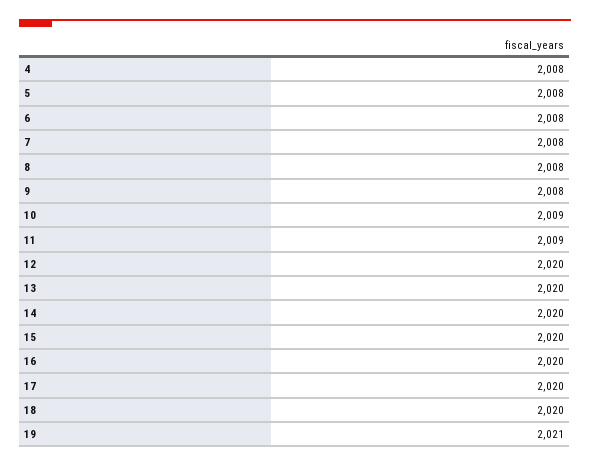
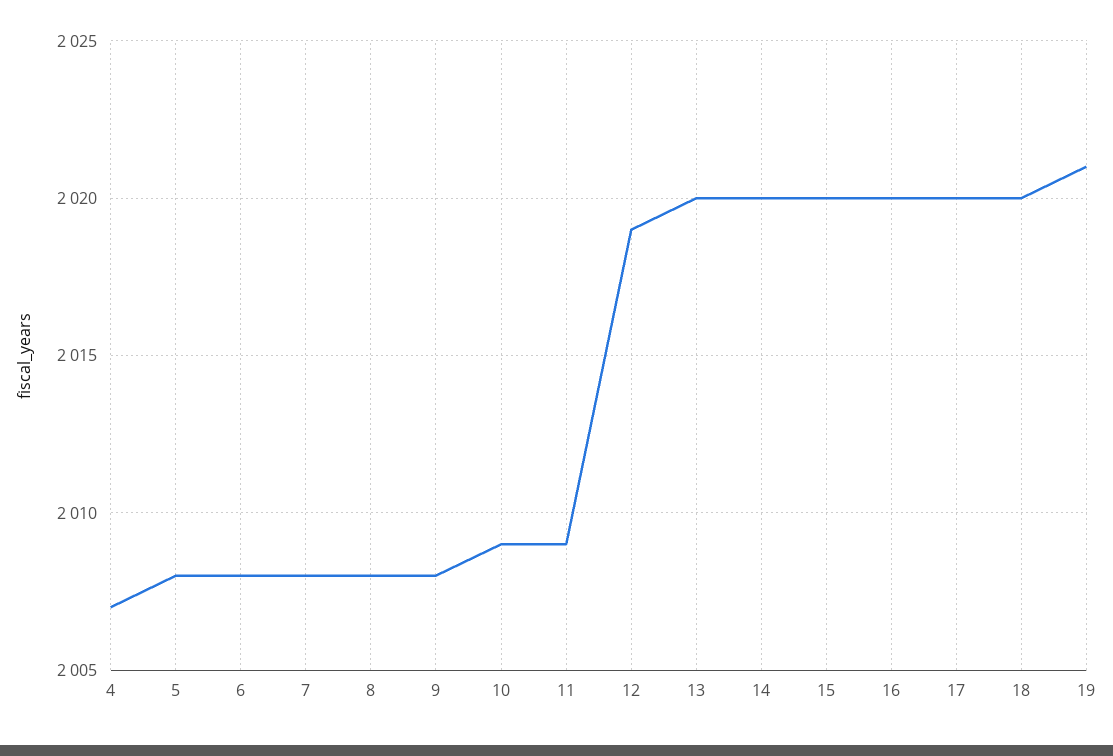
4: 2008 -> 2007
12: 2020 -> 2019

